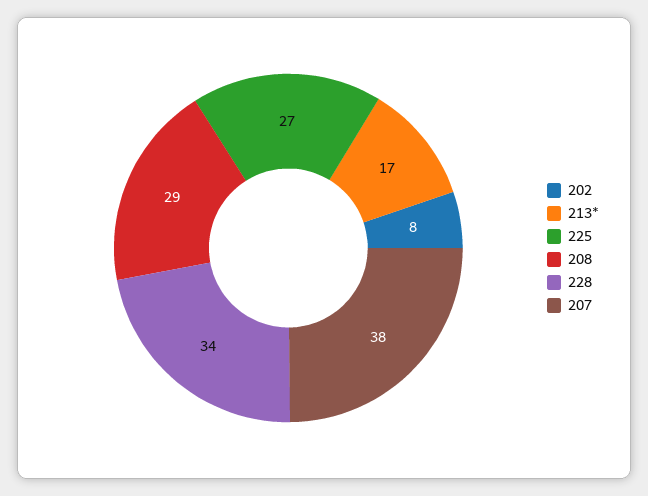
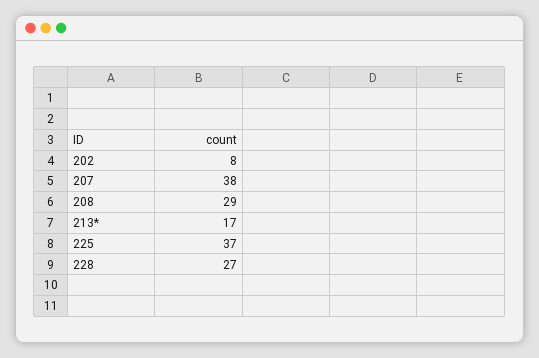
225: 27 -> 37
228: 34 -> 27

